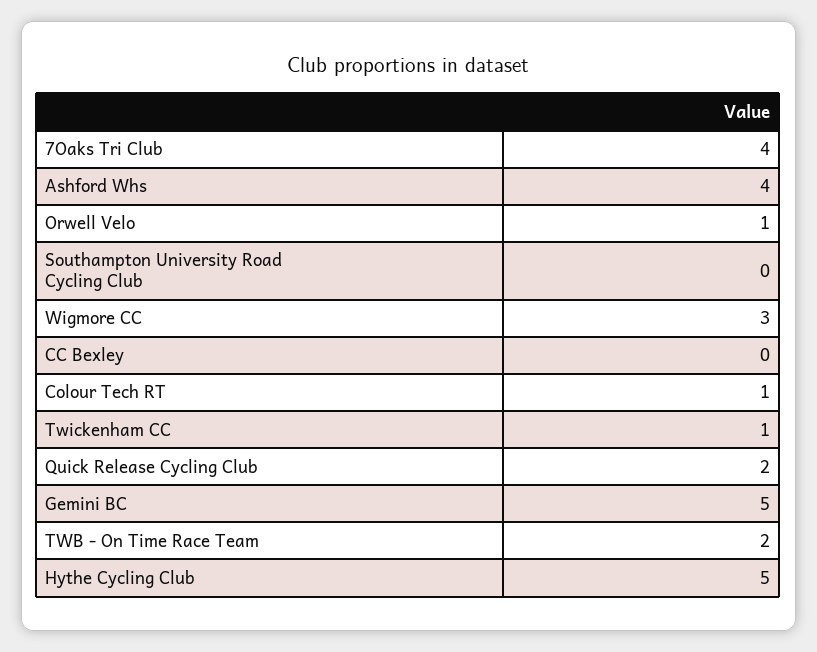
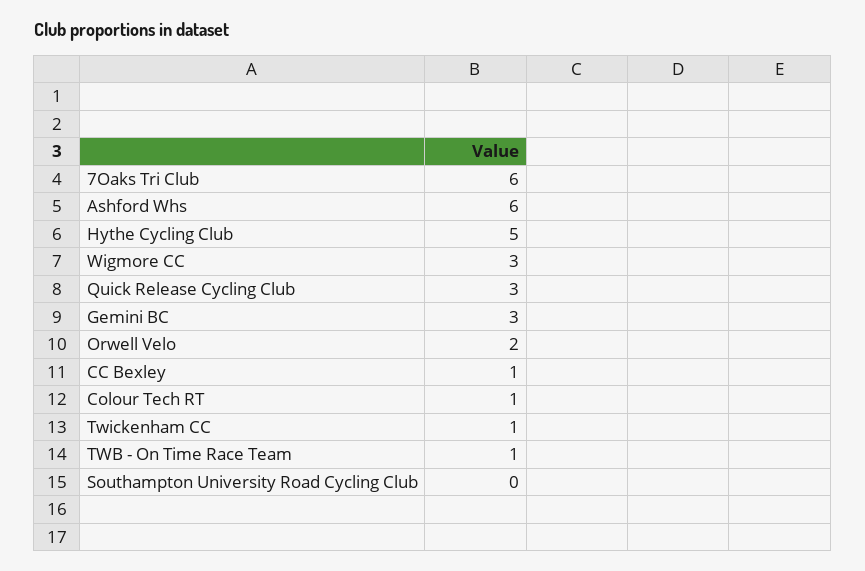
7Oaks Tri Club: 4 -> 6
Ashford Whs: 4 -> 6
Orwell Velo: 1 -> 2
CC Bexley: 0 -> 1
Quick Release Cycling Club: 2 -> 3
Gemini BC: 5 -> 3
TWB - On Time Race Team: 2 -> 1

